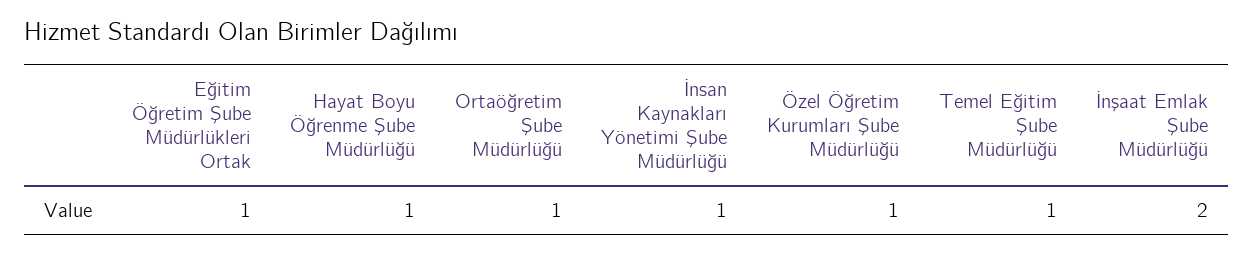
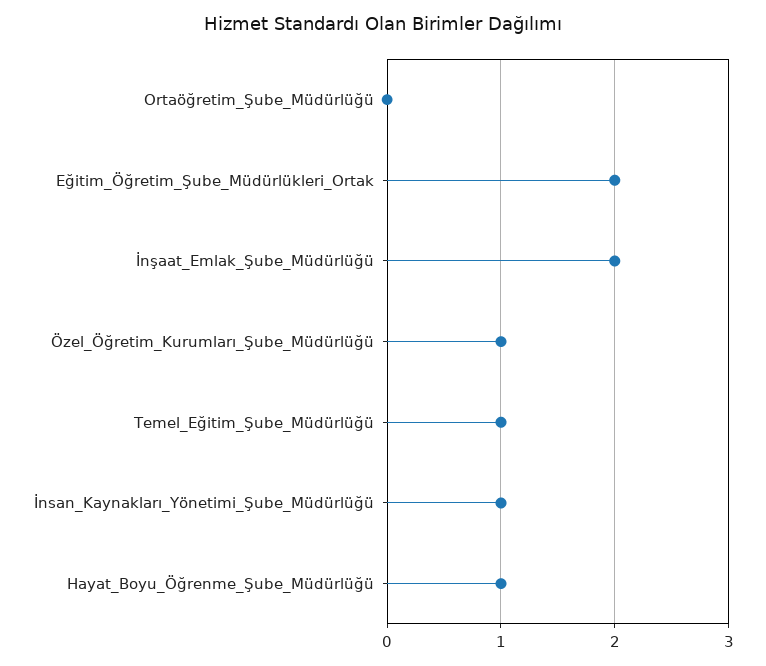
Eğitim Öğretim Şube Müdürlükleri Ortak: 1 -> 2
Ortaöğretim Şube Müdürlüğü: 1 -> 0

